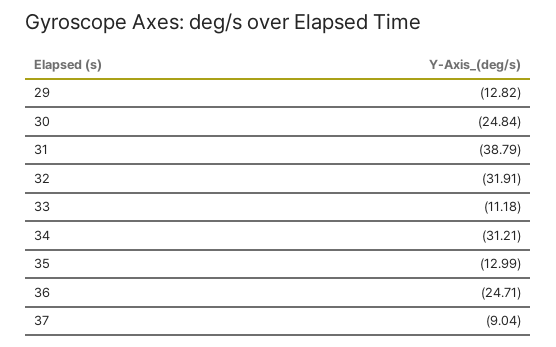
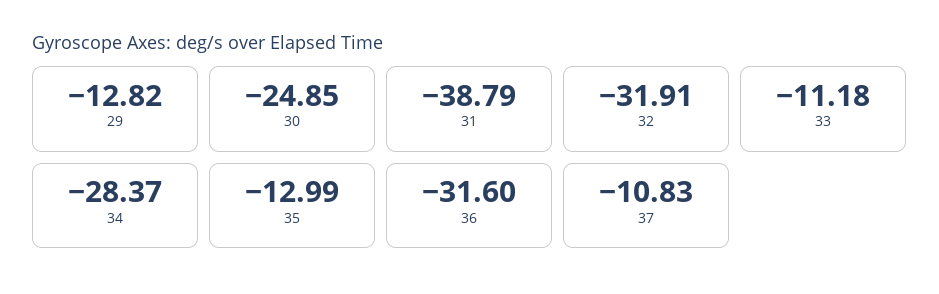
30: -24.84 -> -24.85
34: -31.21 -> -28.37
36: -24.71 -> -31.6
37: -9.04 -> -10.83

